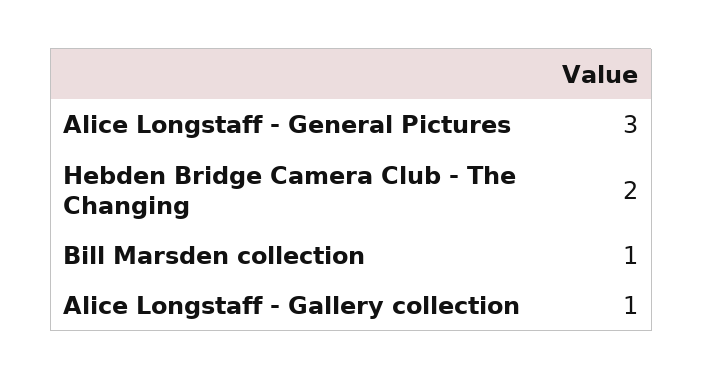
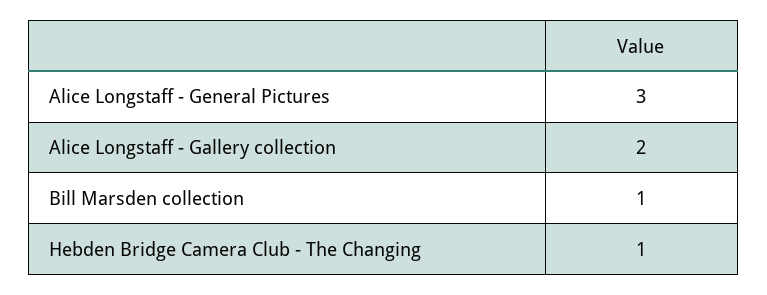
Hebden Bridge Camera Club - The Changing: 2 -> 1
Alice Longstaff - Gallery collection: 1 -> 2

